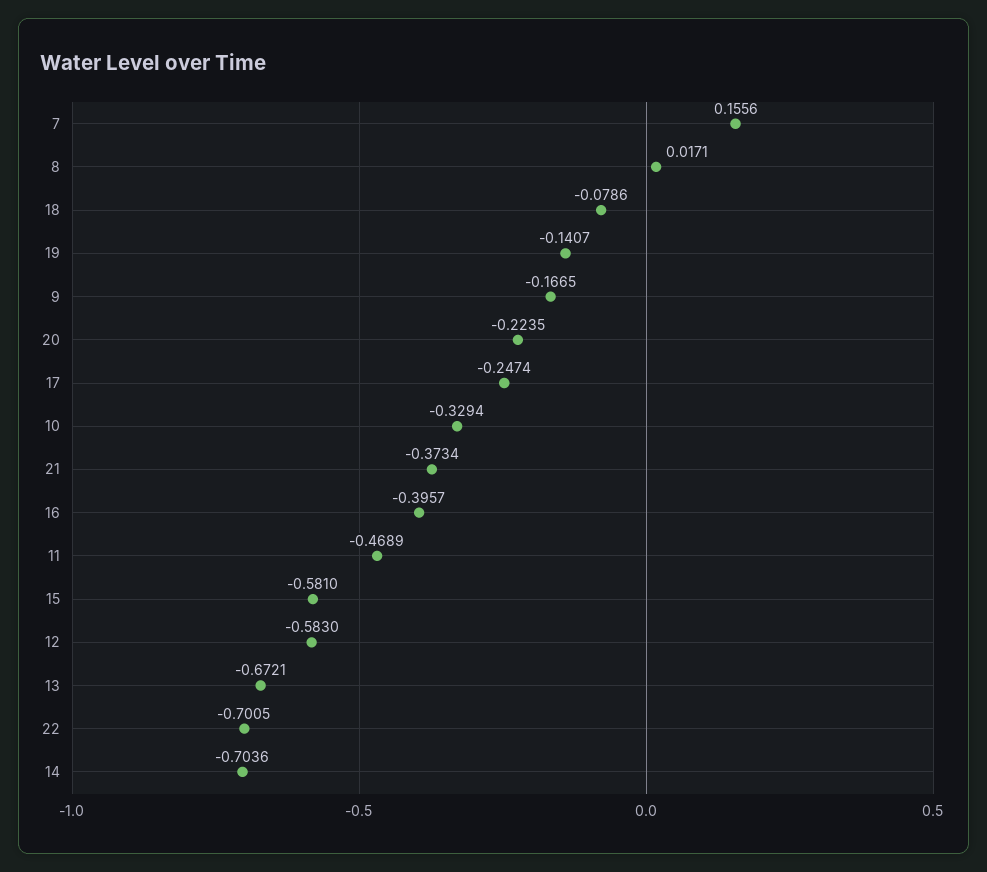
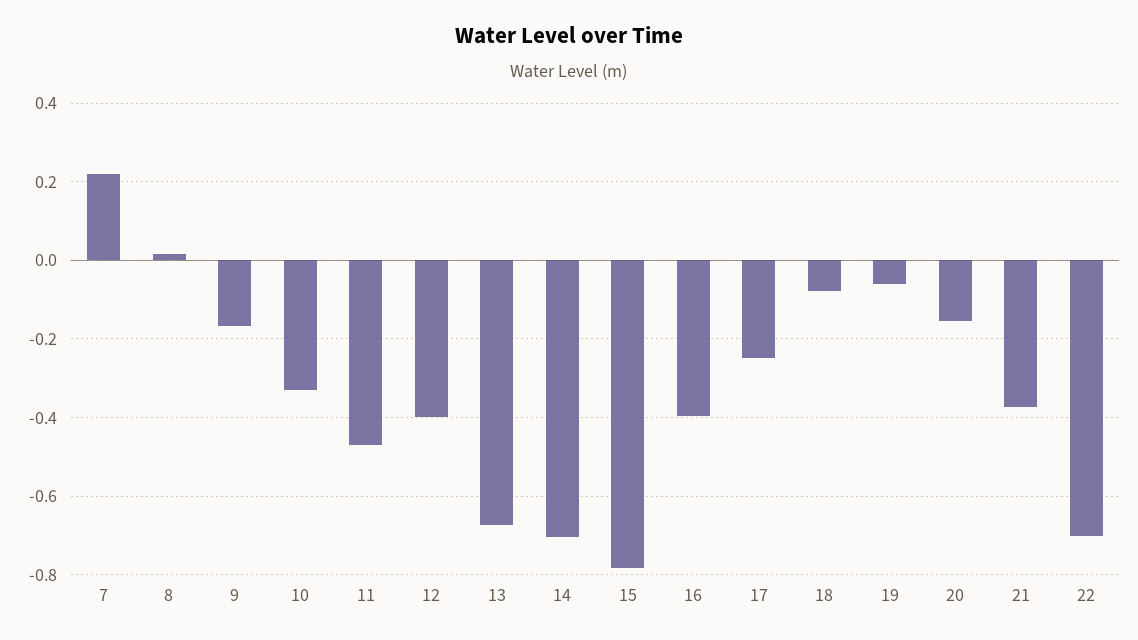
7: 0.1556 -> 0.22
19: -0.1407 -> -0.06
20: -0.2235 -> -0.16
15: -0.581 -> -0.78
12: -0.583 -> -0.4

